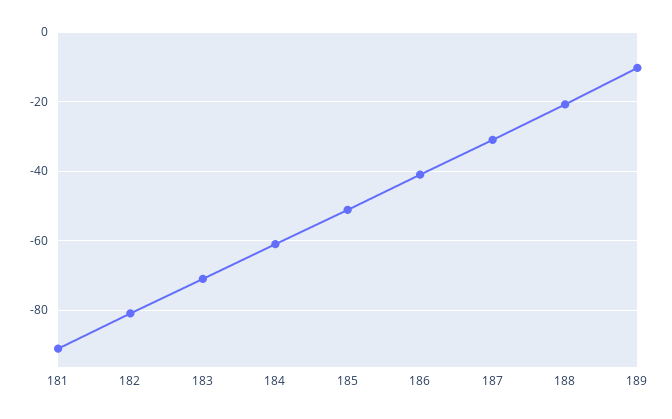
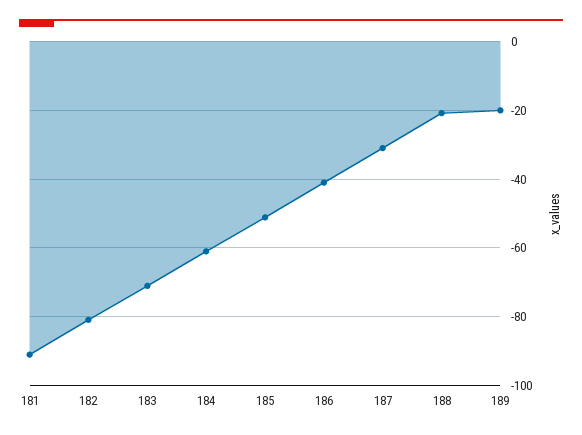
189: -10 -> -20

